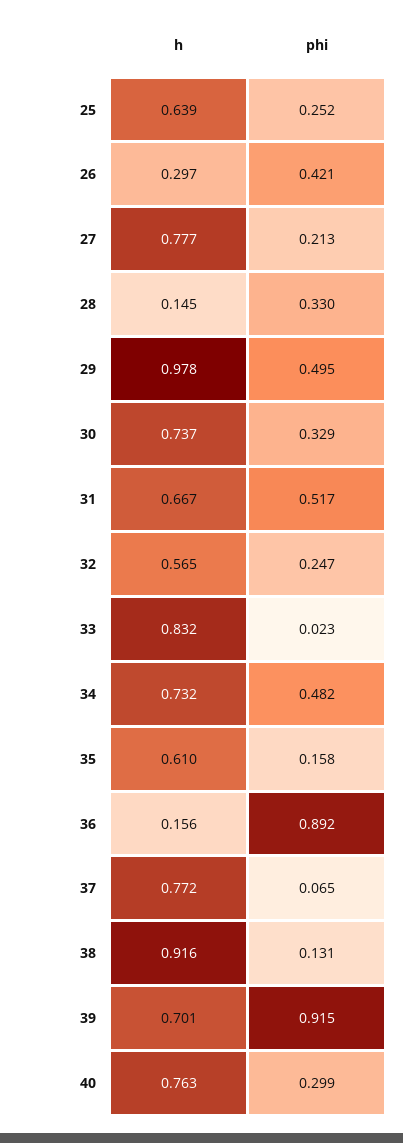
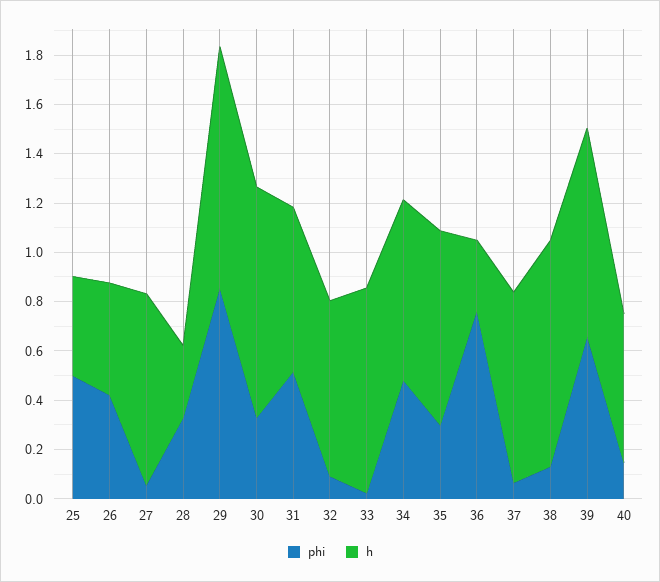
h, 25: 0.639 -> 0.4
phi, 25: 0.252 -> 0.5
h, 26: 0.297 -> 0.45
phi, 27: 0.213 -> 0.05
h, 28: 0.145 -> 0.3
phi, 29: 0.495 -> 0.85
h, 30: 0.737 -> 0.95
h, 32: 0.565 -> 0.7
phi, 32: 0.247 -> 0.1
h, 35: 0.61 -> 0.8
phi, 35: 0.158 -> 0.3
h, 36: 0.156 -> 0.3
phi, 36: 0.892 -> 0.75
h, 39: 0.701 -> 0.85
phi, 39: 0.915 -> 0.65
h, 40: 0.763 -> 0.6
phi, 40: 0.299 -> 0.15

